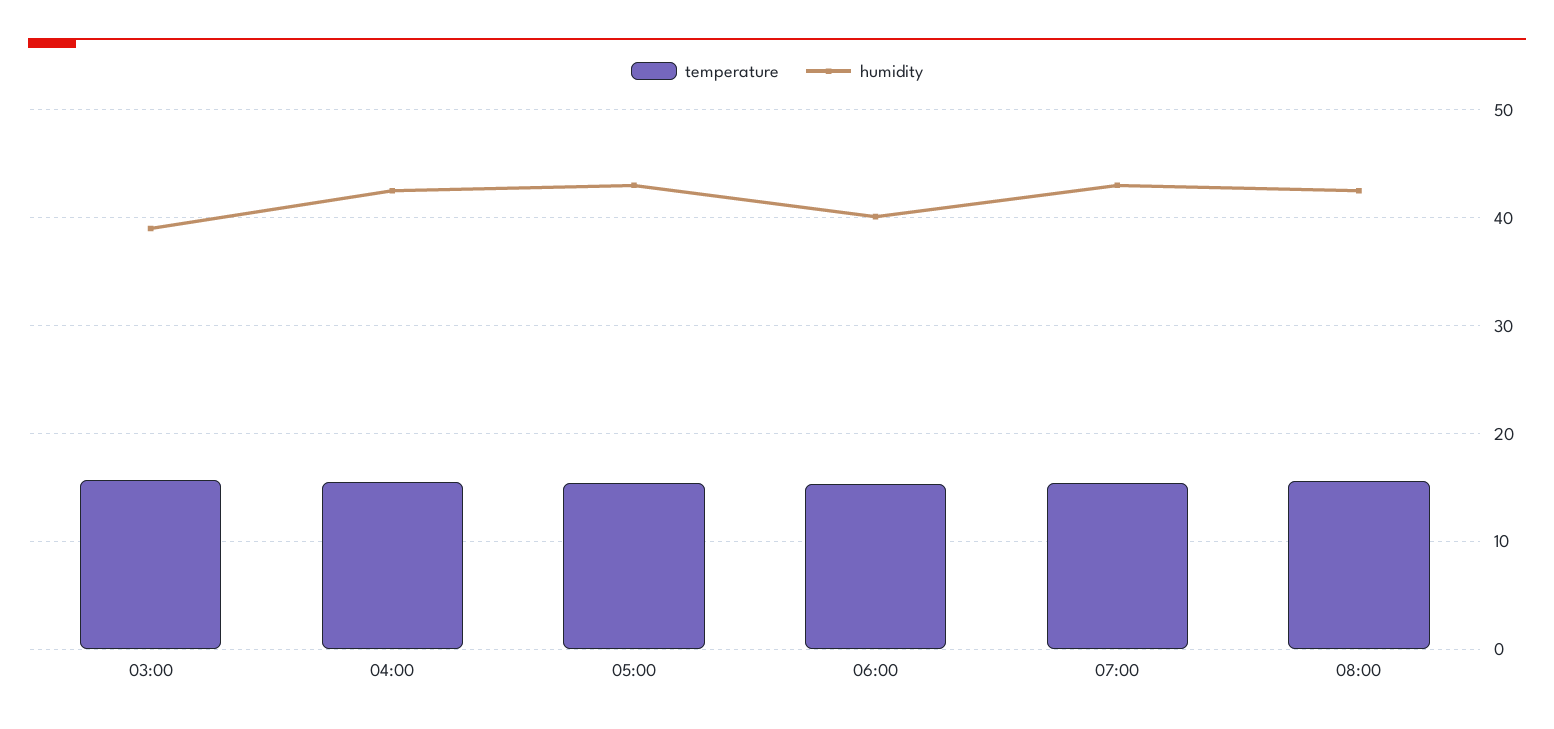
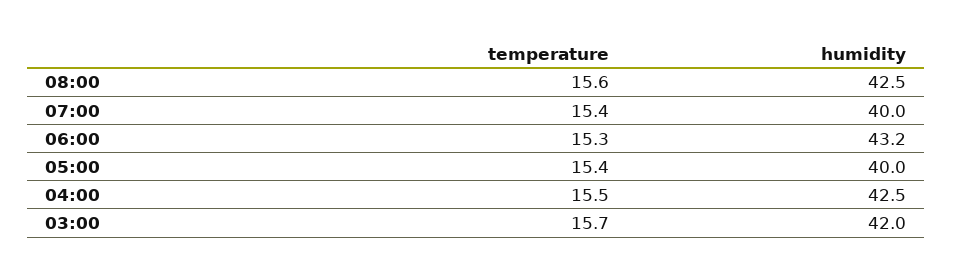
humidity, 03:00: 39 -> 42
humidity, 05:00: 43 -> 40
humidity, 06:00: 40 -> 43.2
humidity, 07:00: 43 -> 40

